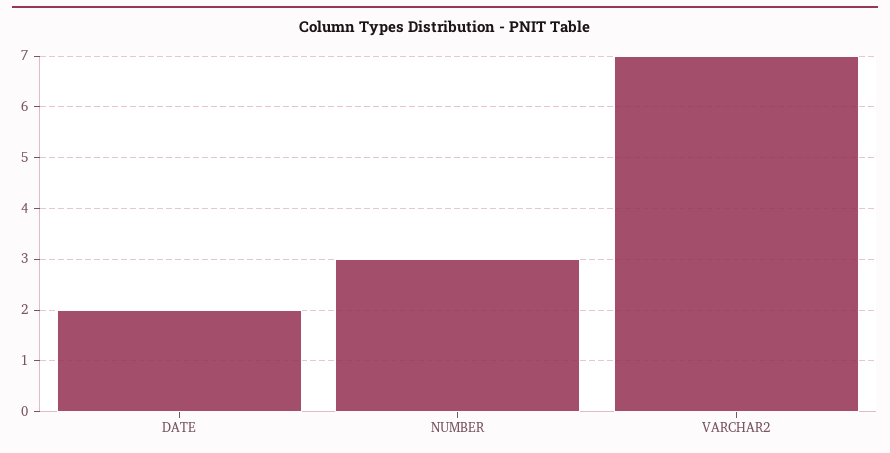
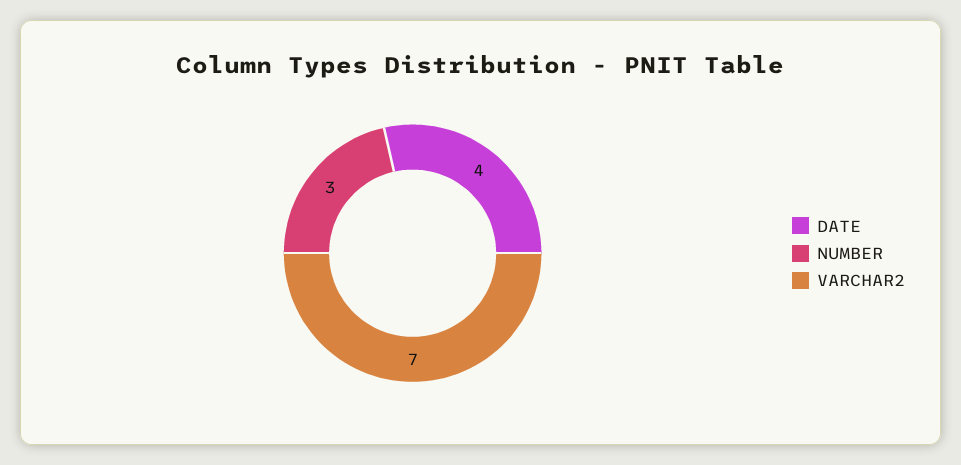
DATE: 2 -> 4

